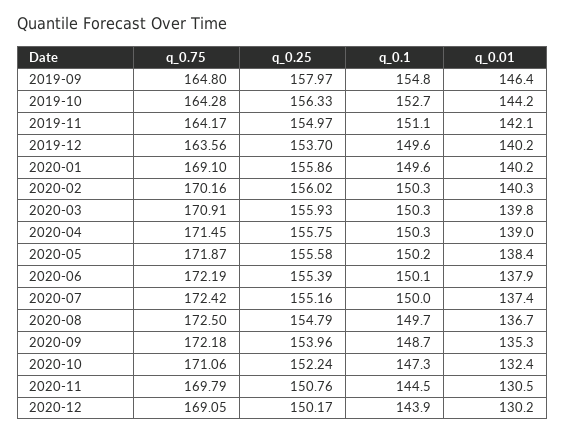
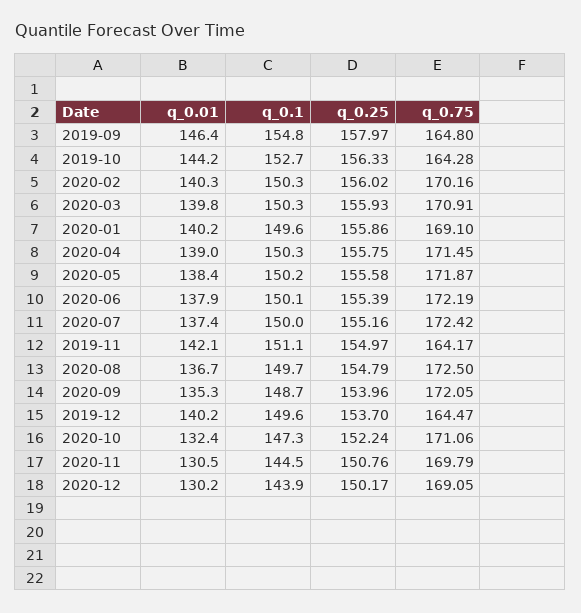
q_0.75, 2019-12: 163.56 -> 164.47
q_0.75, 2020-09: 172.18 -> 172.05

